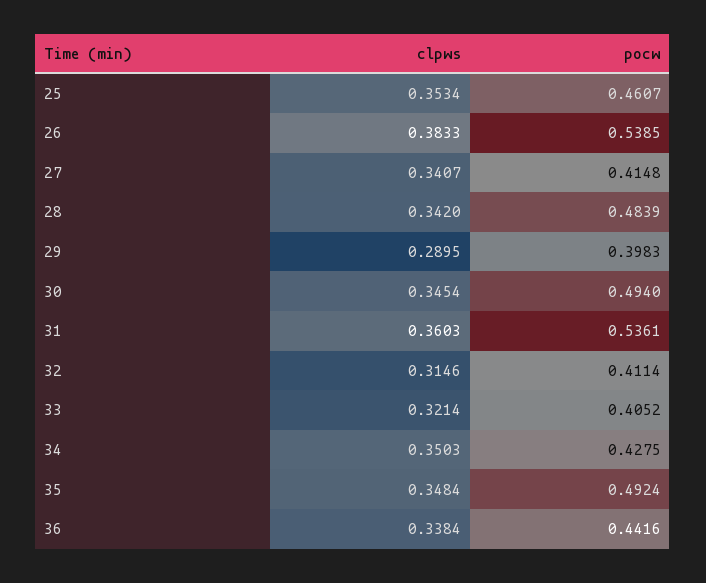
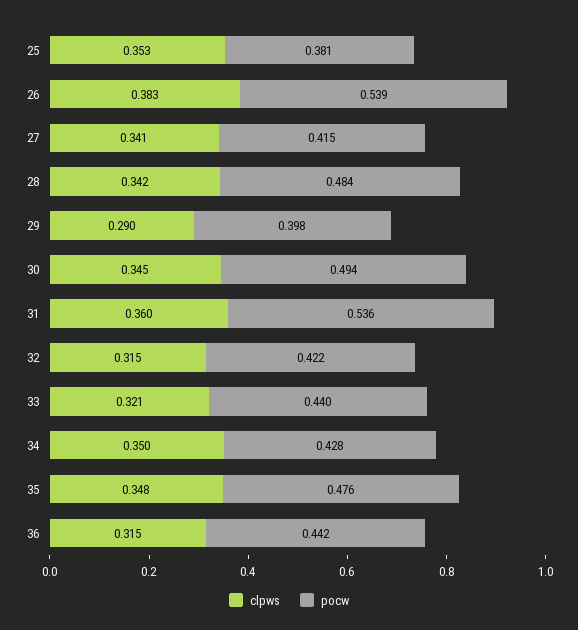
pocw, 25: 0.4607 -> 0.381
pocw, 32: 0.4114 -> 0.422
pocw, 33: 0.4052 -> 0.44
pocw, 35: 0.4924 -> 0.476
clpws, 36: 0.3384 -> 0.315

